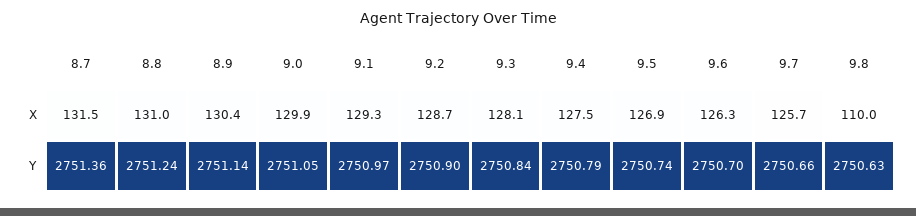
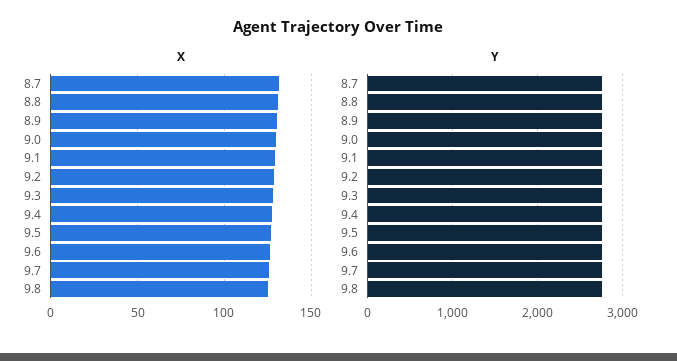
X, 9.8: 110 -> 125

